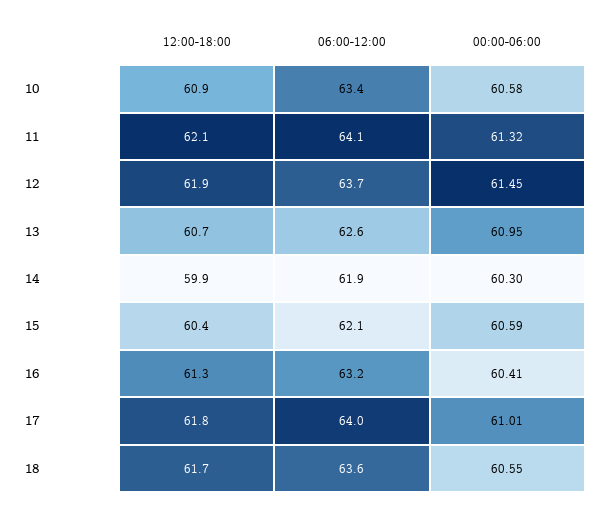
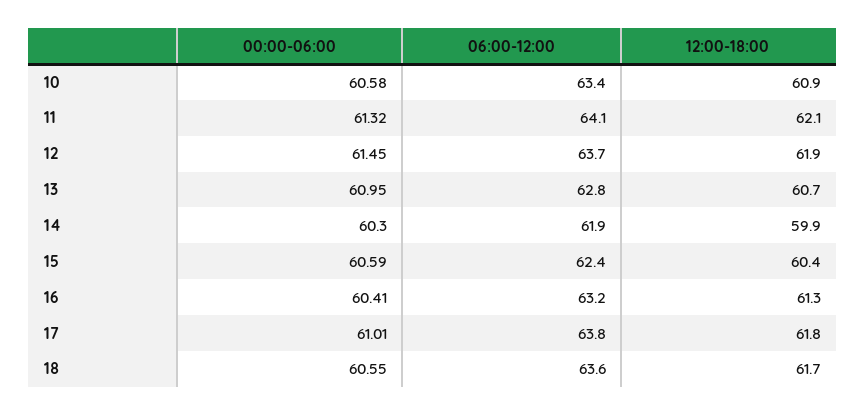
06:00-12:00, 13: 62.6 -> 62.8
06:00-12:00, 15: 62.1 -> 62.4
06:00-12:00, 17: 64 -> 63.8

